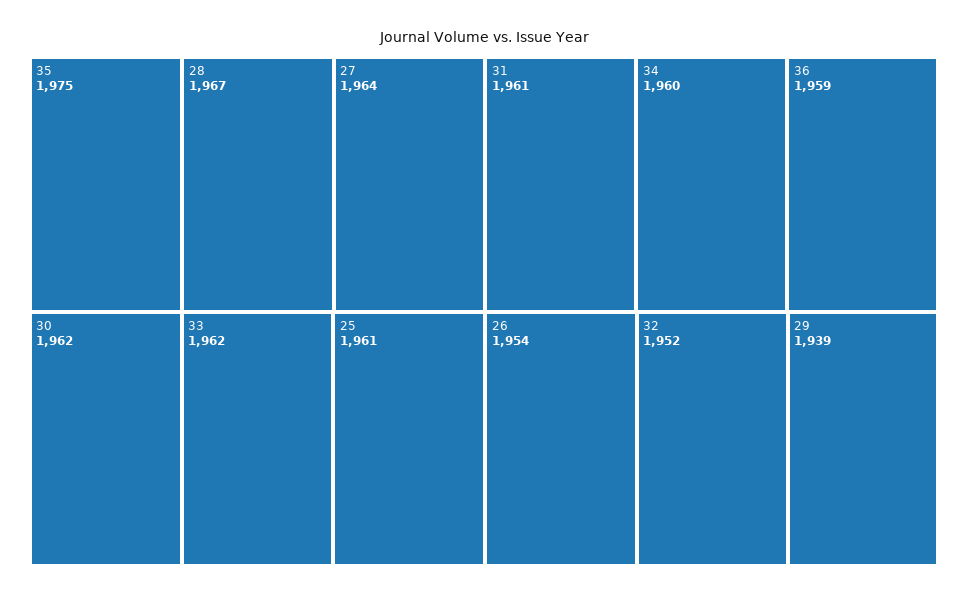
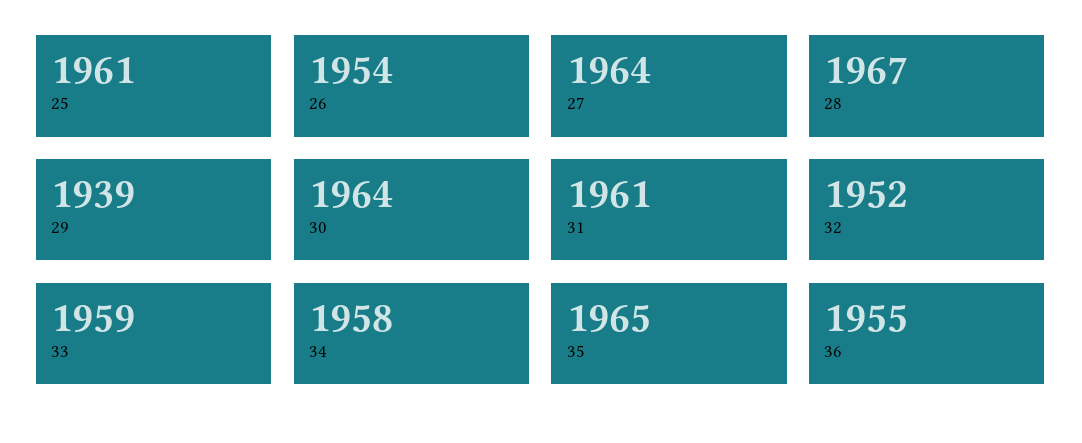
35: 1975 -> 1965
30: 1962 -> 1964
33: 1962 -> 1959
34: 1960 -> 1958
36: 1959 -> 1955

